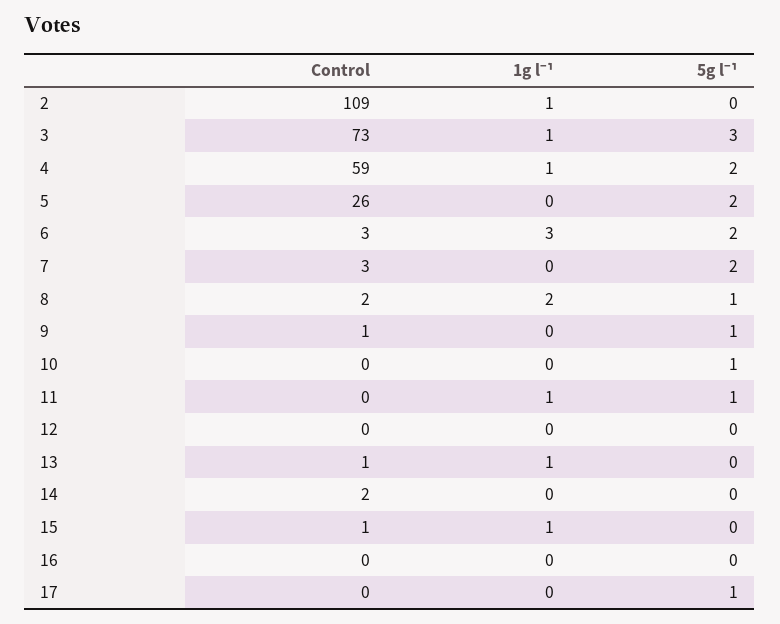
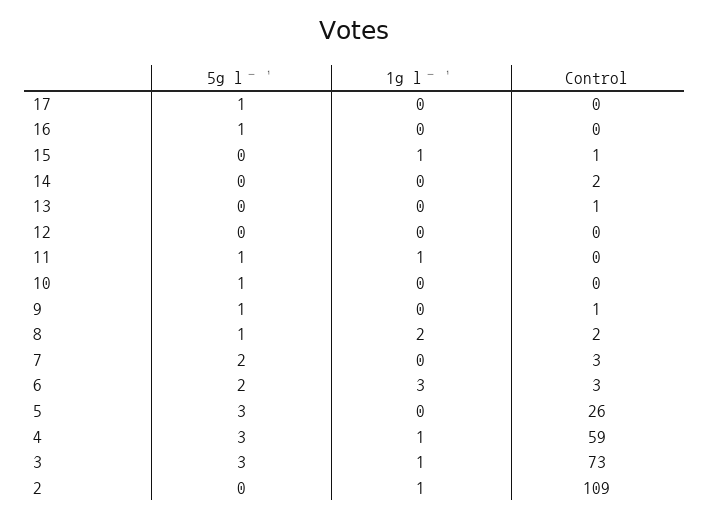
5g l⁻¹, 4: 2 -> 3
5g l⁻¹, 5: 2 -> 3
1g l⁻¹, 13: 1 -> 0
5g l⁻¹, 16: 0 -> 1

